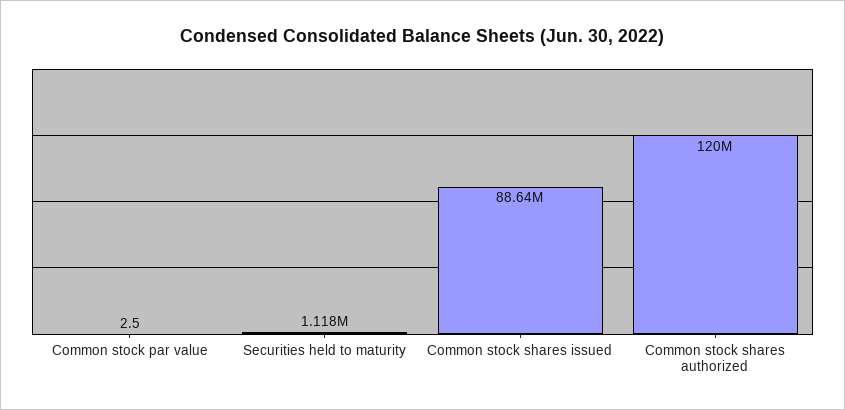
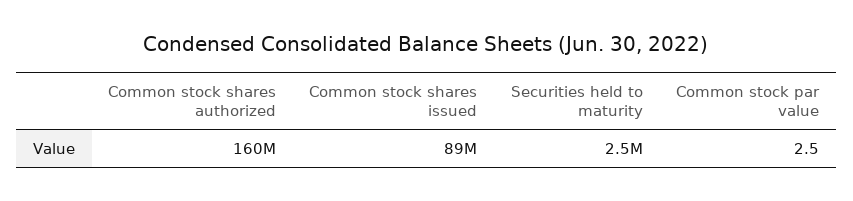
Securities held to maturity: 1118000 -> 2500000
Common stock shares authorized: 120000000 -> 160000000

